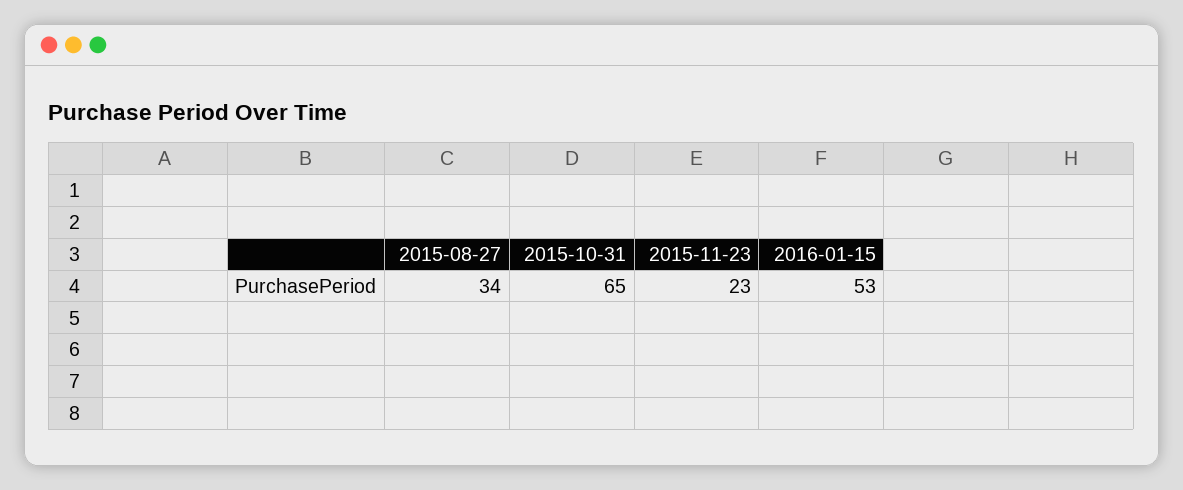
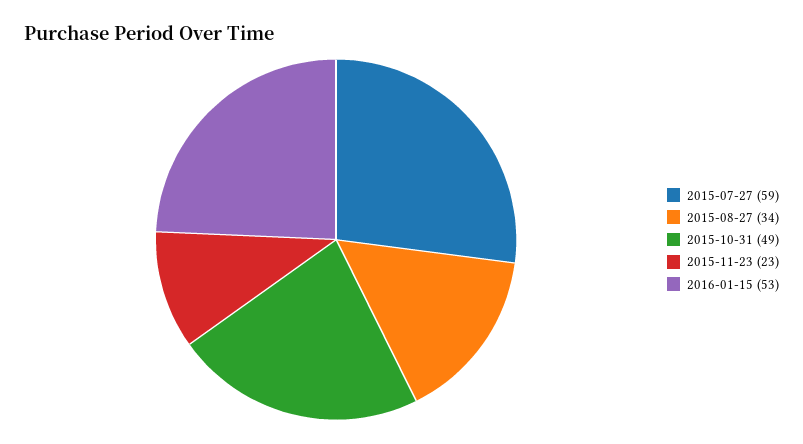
2015-10-31: 65 -> 49
2015-07-27: none -> 59

